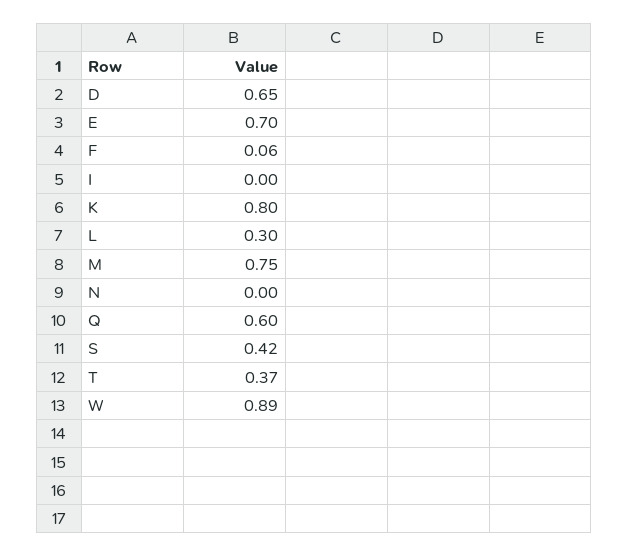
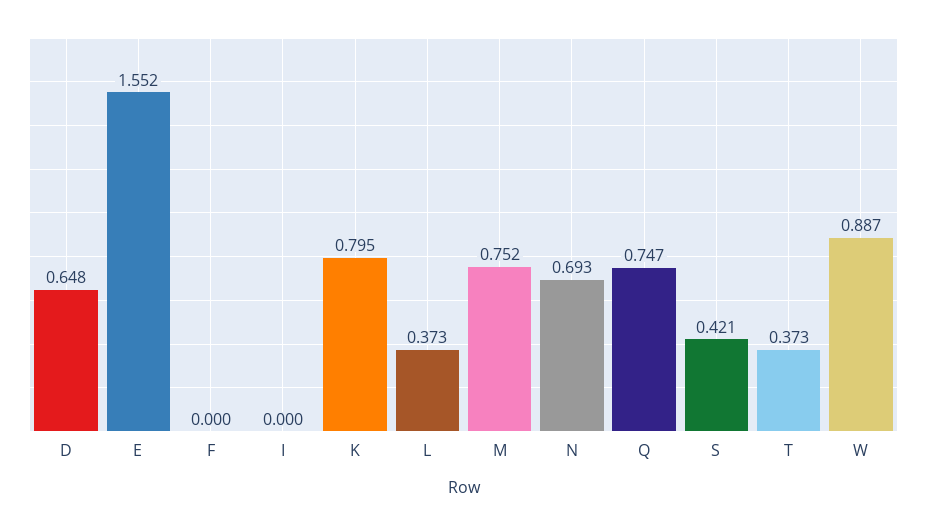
E: 0.7 -> 1.552
F: 0.06 -> 0
L: 0.3 -> 0.373
N: 0 -> 0.693
Q: 0.6 -> 0.747

